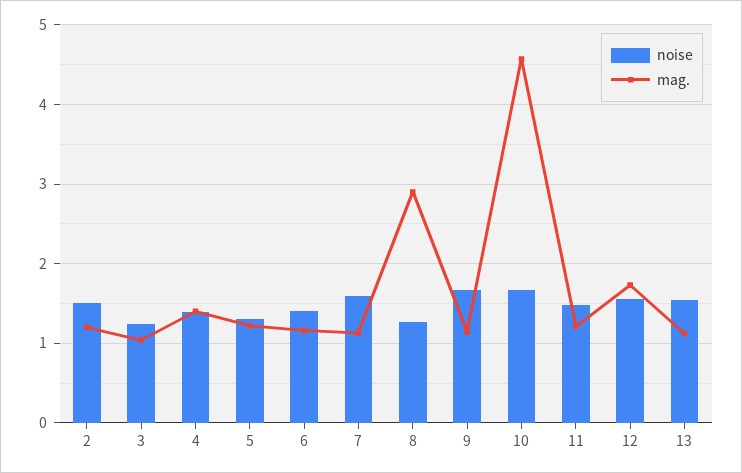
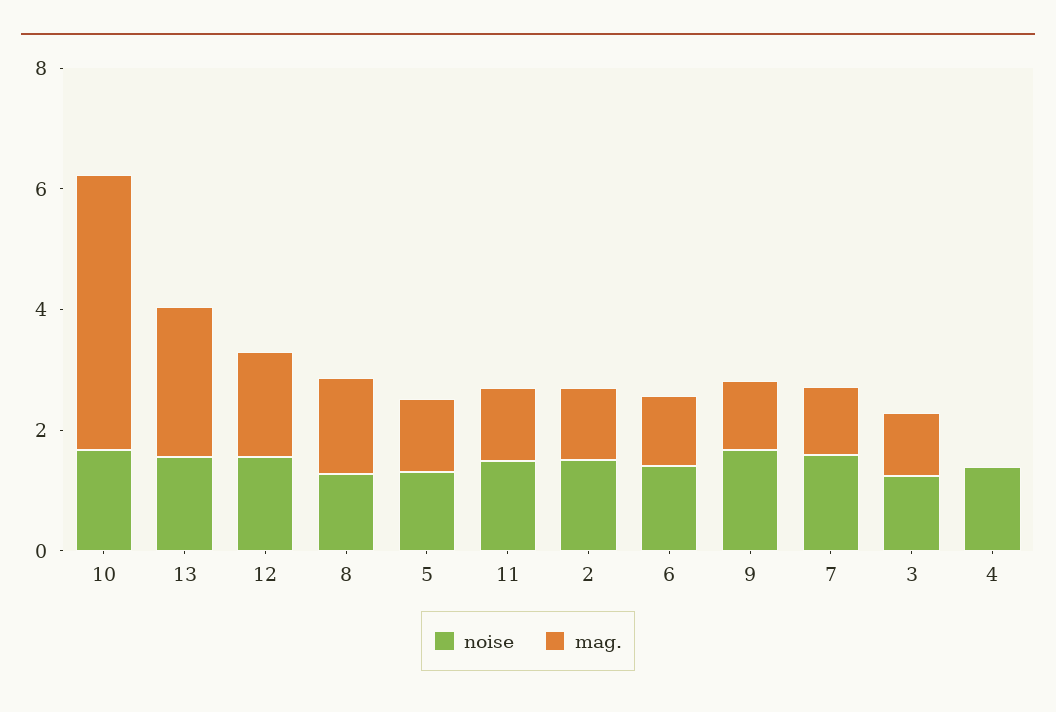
mag., 4: 1.4 -> 0
mag., 8: 2.9 -> 1.5
mag., 13: 1.1 -> 2.5

